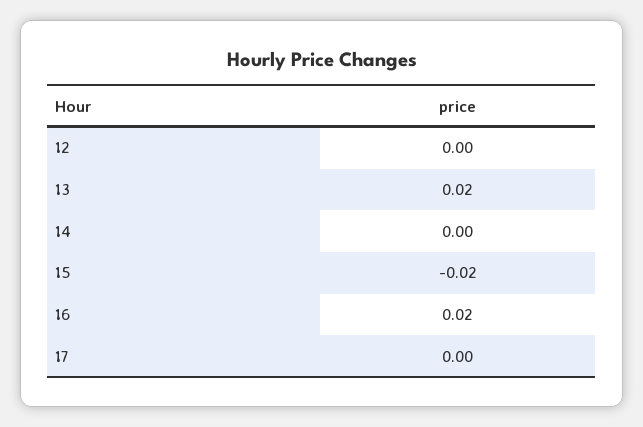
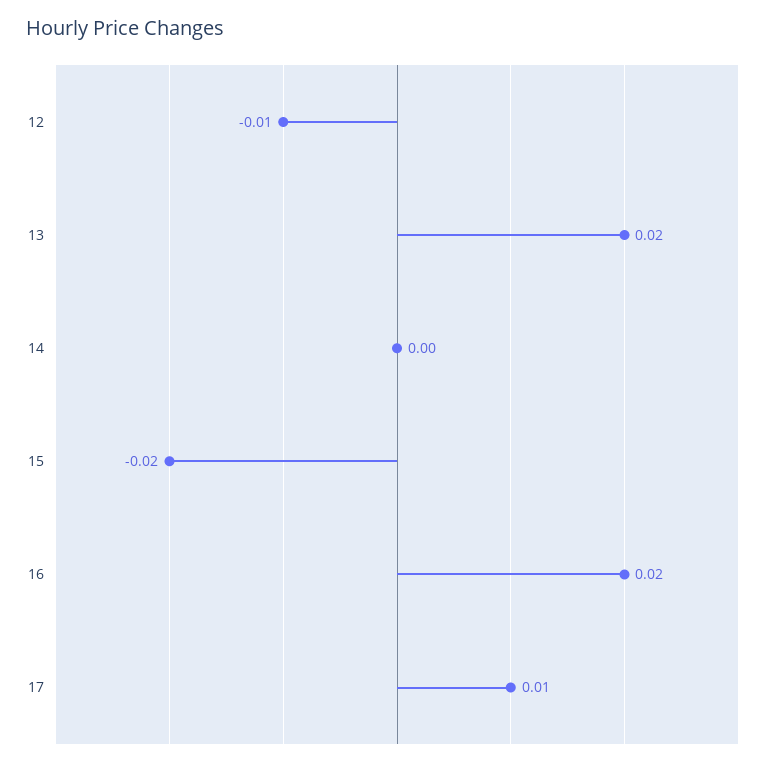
12: 0 -> -0.01
17: 0 -> 0.01

